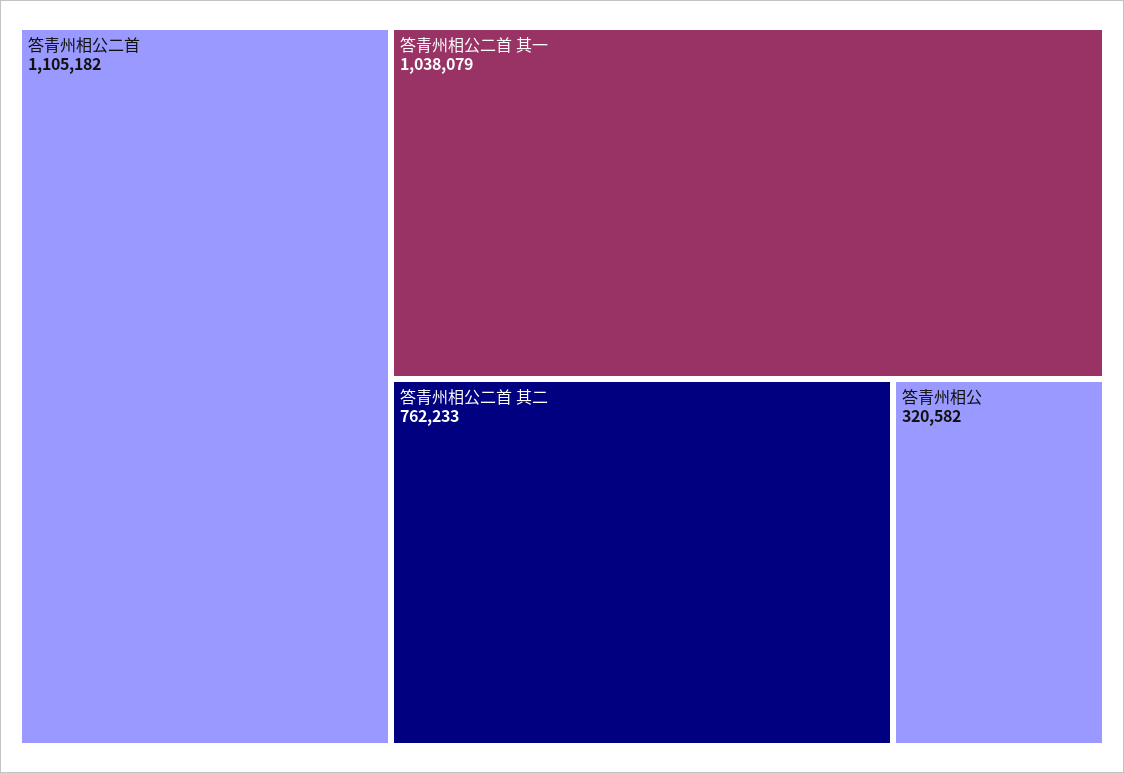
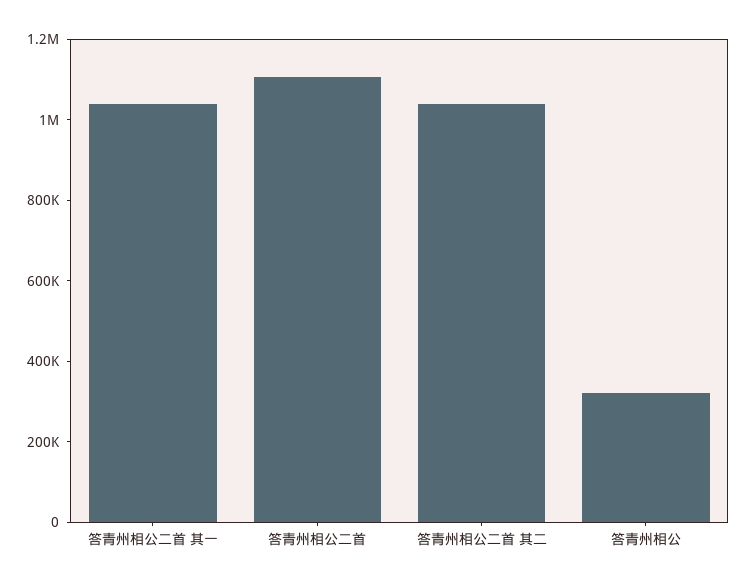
答青州相公二首 其二: 762233 -> 1050000

